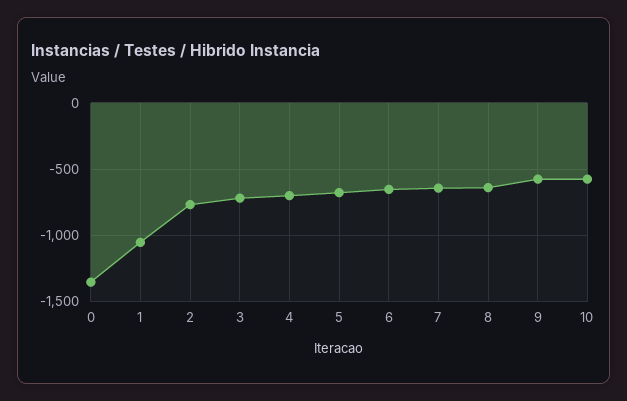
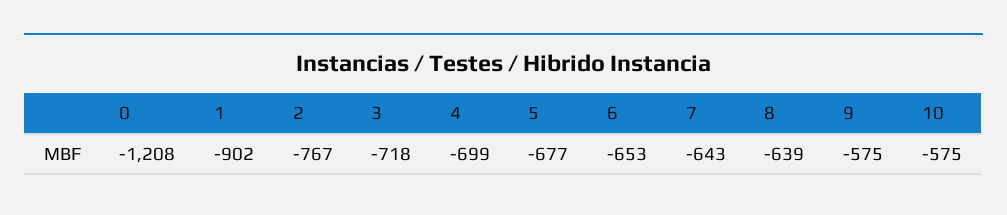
0: -1350 -> -1208
1: -1050 -> -902

